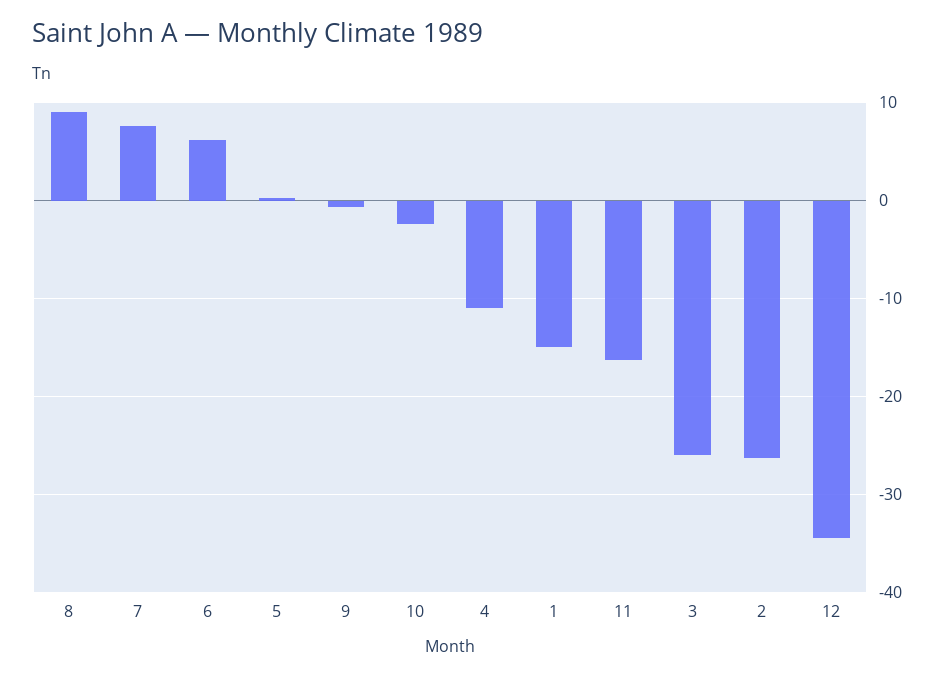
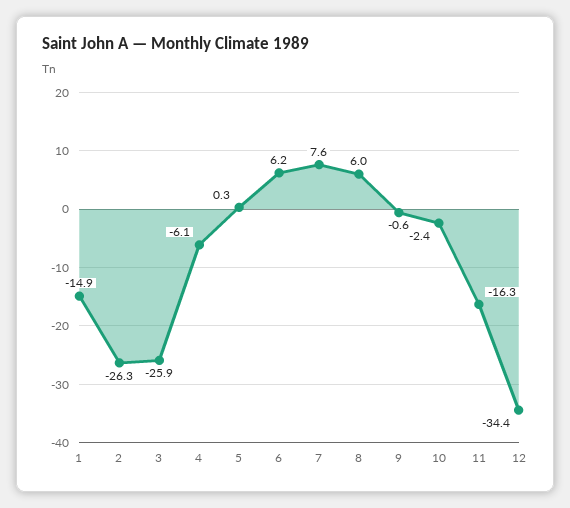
8: 9 -> 6
4: -11 -> -6.1

